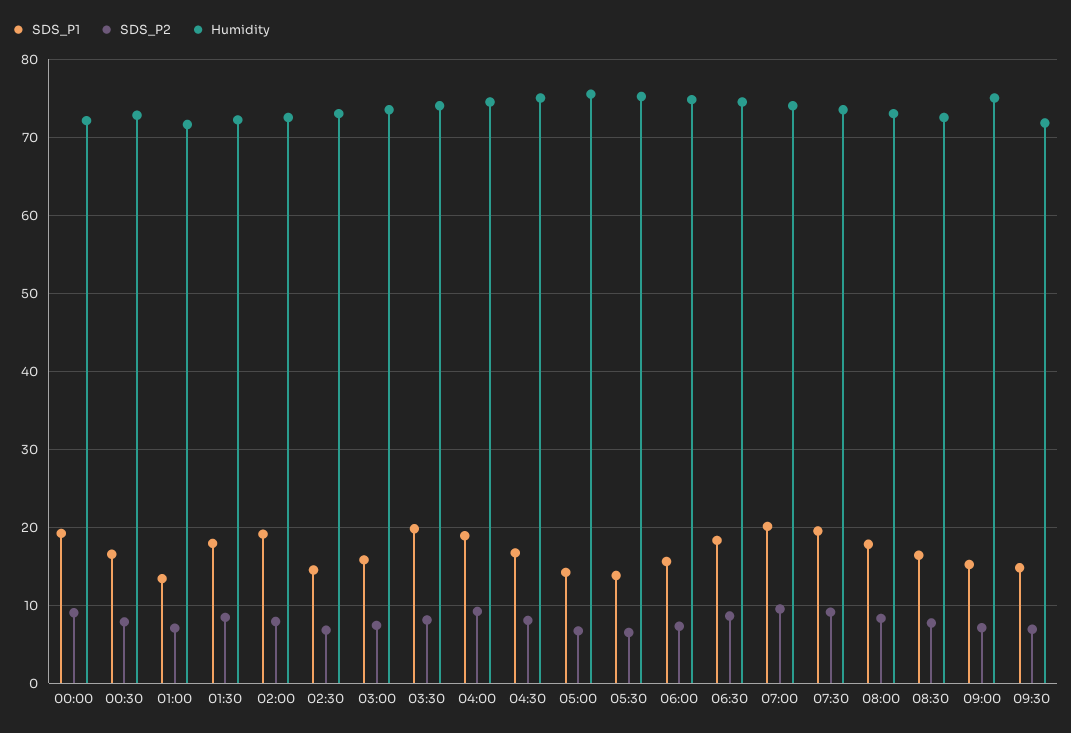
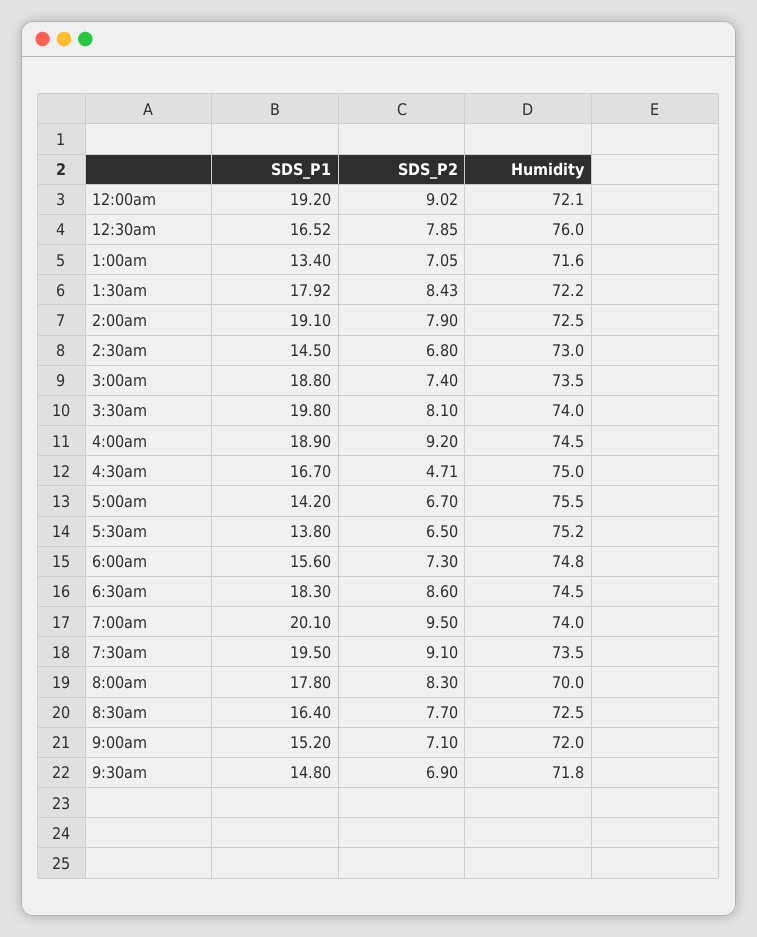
Humidity, 00:30: 73 -> 76
SDS_P1, 03:00: 16 -> 18.8
SDS_P2, 04:30: 8 -> 4.71
Humidity, 08:00: 73 -> 70
Humidity, 09:00: 75 -> 72

